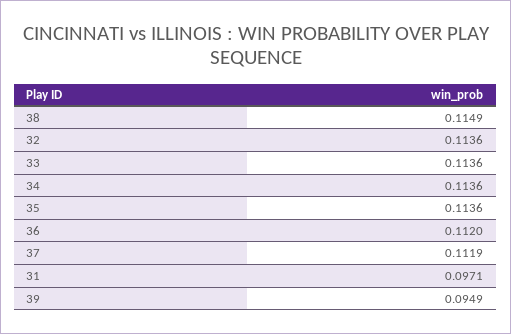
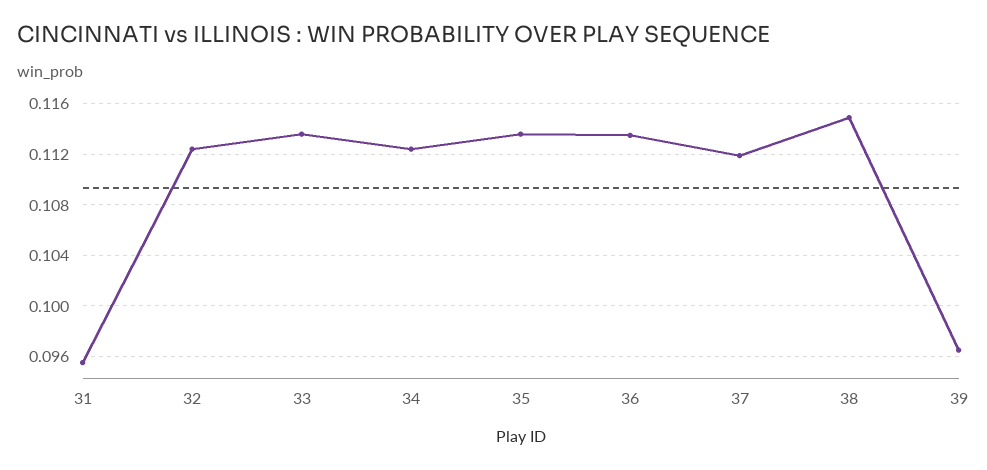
32: 0.1136 -> 0.1125
34: 0.1136 -> 0.1125
36: 0.112 -> 0.1135
31: 0.0971 -> 0.0955
39: 0.0949 -> 0.0965

